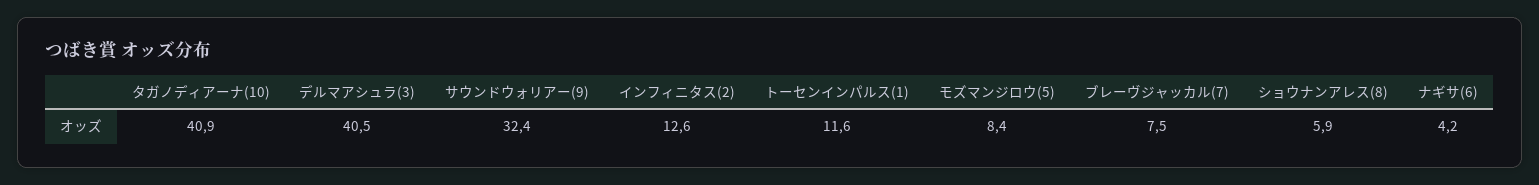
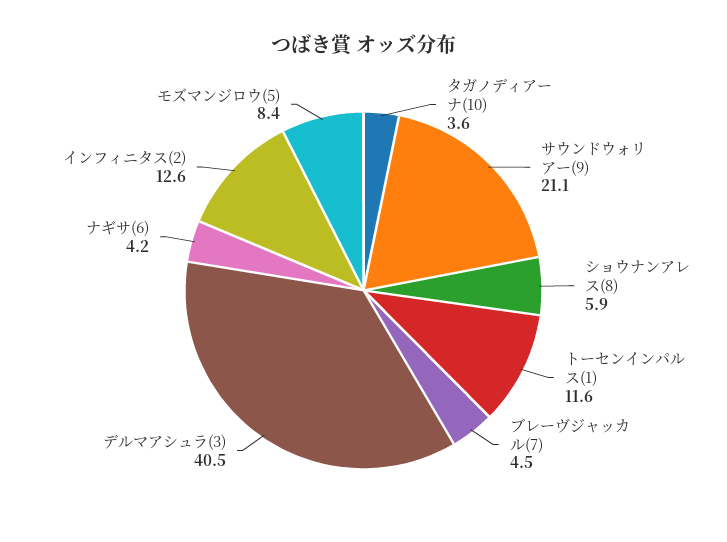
タガノディアーナ(10): 40.9 -> 3.6
サウンドウォリアー(9): 32.4 -> 21.1
ブレーヴジャッカル(7): 7.5 -> 4.5

